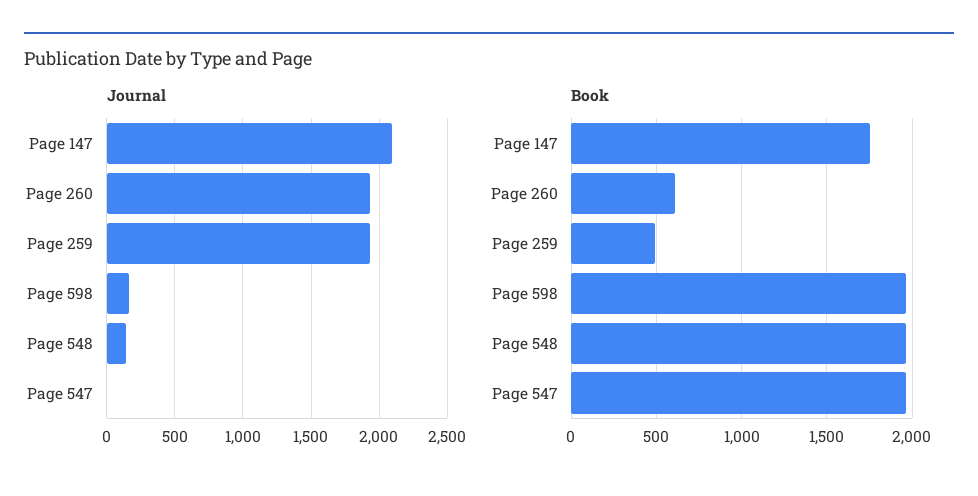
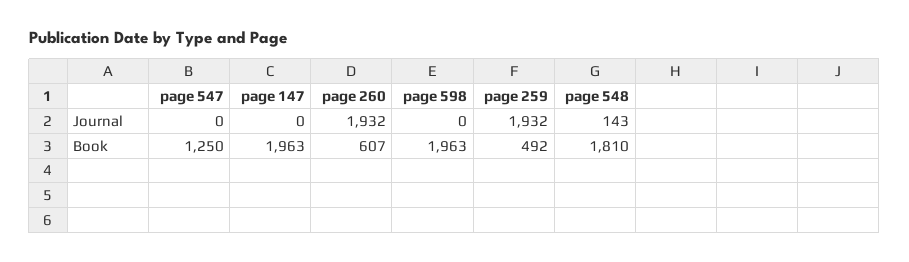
Journal, Page 147: 2100 -> 0
Journal, Page 598: 150 -> 0
Book, Page 147: 1750 -> 1963
Book, Page 548: 1950 -> 1810
Book, Page 547: 1950 -> 1250

